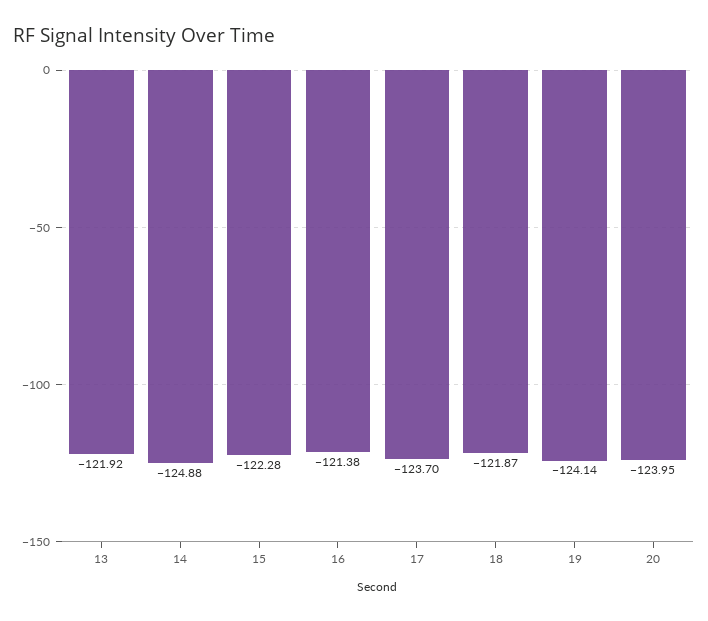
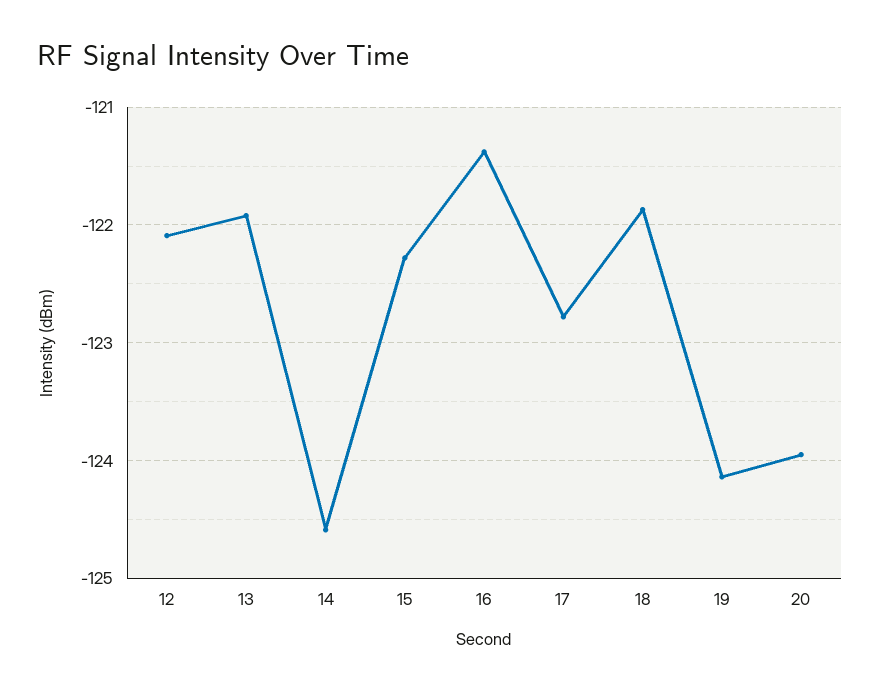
14: -124.88 -> -124.6
17: -123.7 -> -122.8
12: none -> -122.1

